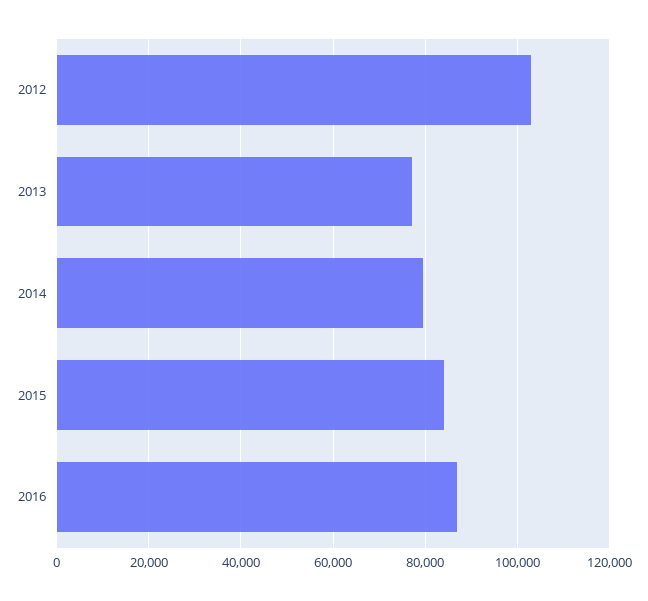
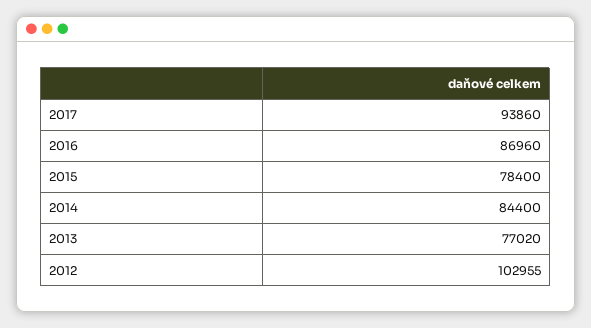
2014: 80000 -> 84400
2015: 84000 -> 78400
2017: none -> 93860

